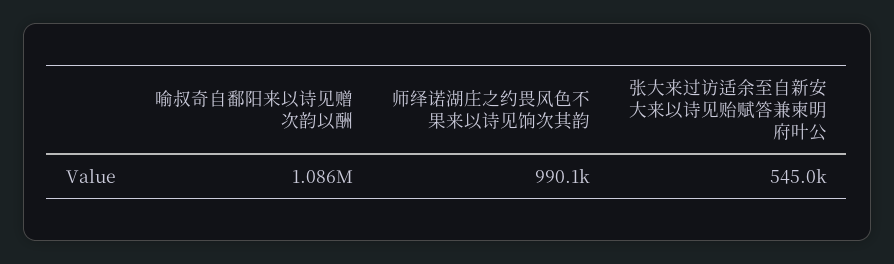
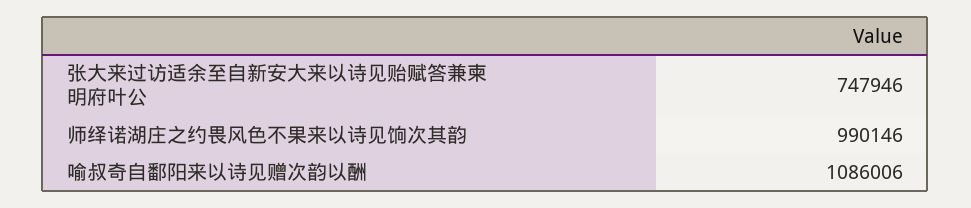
张大来过访适余至自新安大来以诗见贻赋答兼柬明府叶公: 545000 -> 747946

